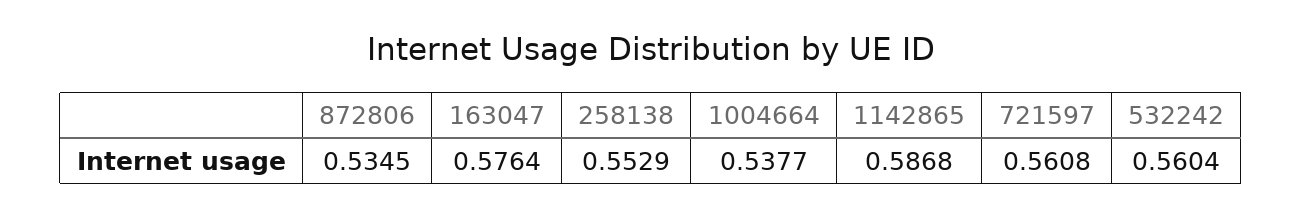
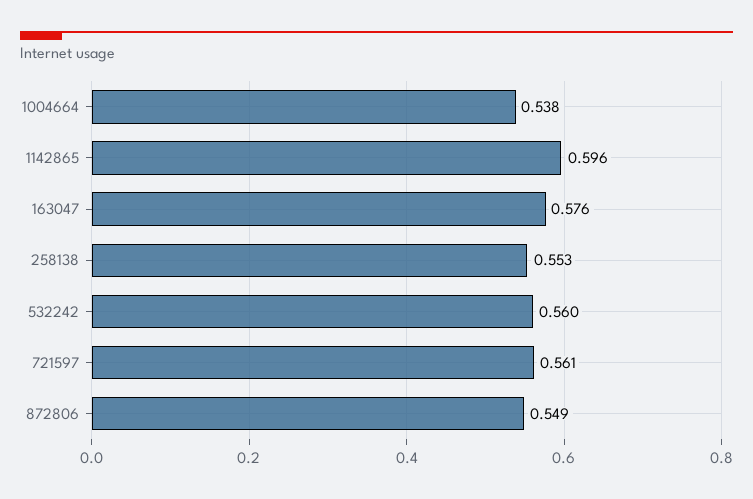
872806: 0.5345 -> 0.549
1142865: 0.5868 -> 0.596

